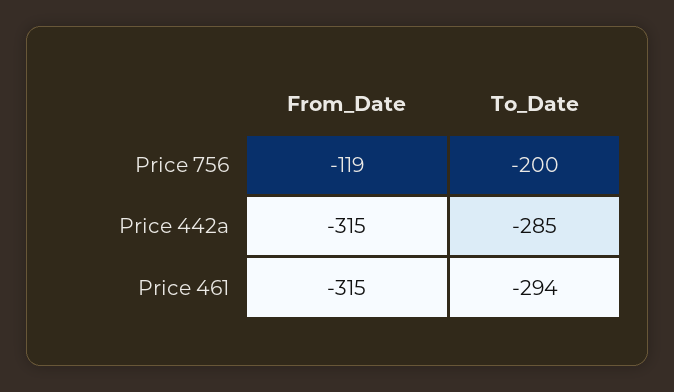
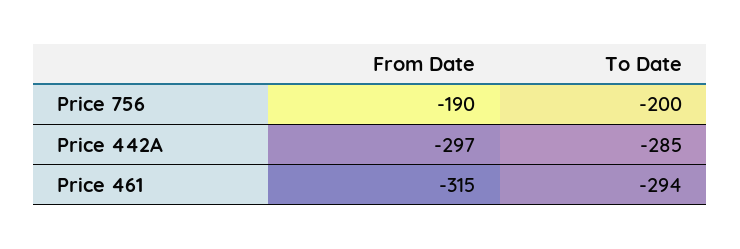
From_Date, Price 756: -119 -> -190
From_Date, Price 442a: -315 -> -297

